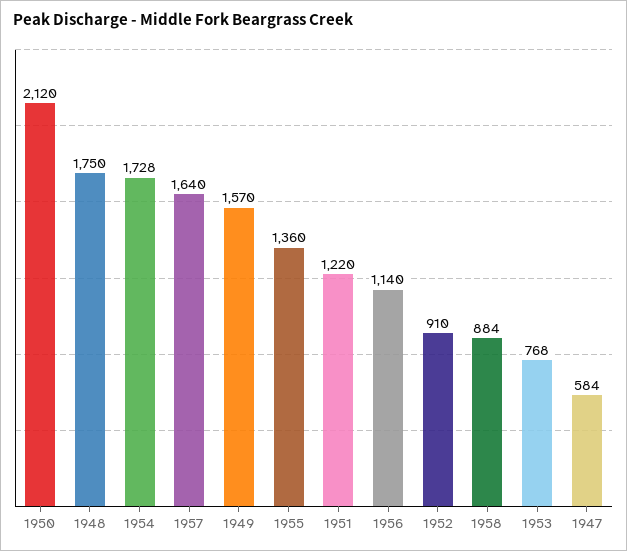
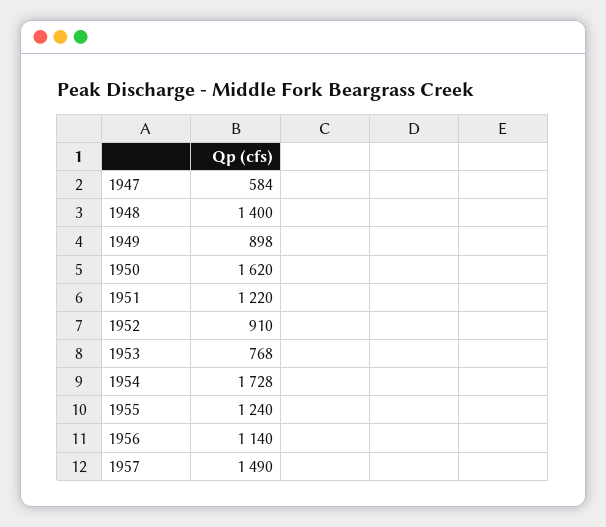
1950: 2120 -> 1620
1948: 1750 -> 1400
1957: 1640 -> 1490
1949: 1570 -> 898
1955: 1360 -> 1240
1958: 884 -> none

